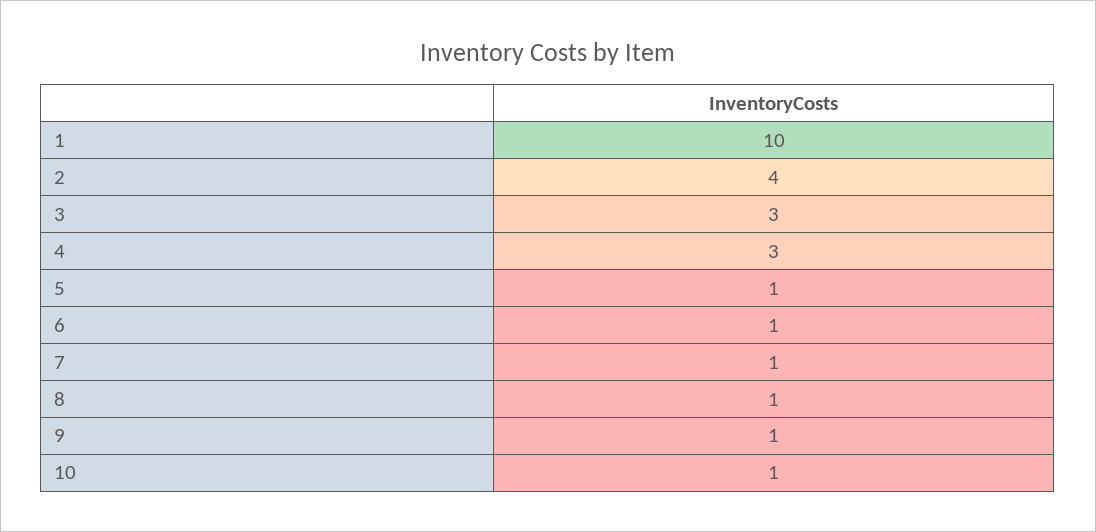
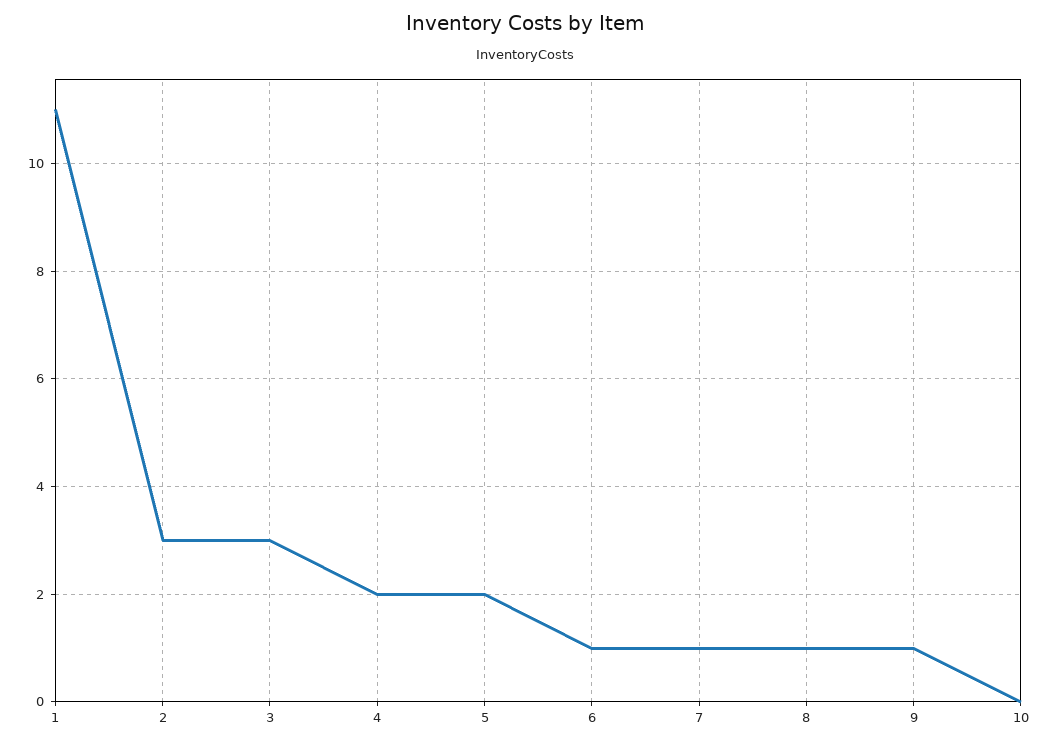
1: 10 -> 11
2: 4 -> 3
4: 3 -> 2
5: 1 -> 2
10: 1 -> 0

